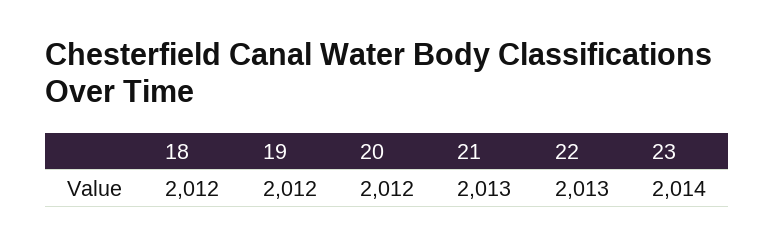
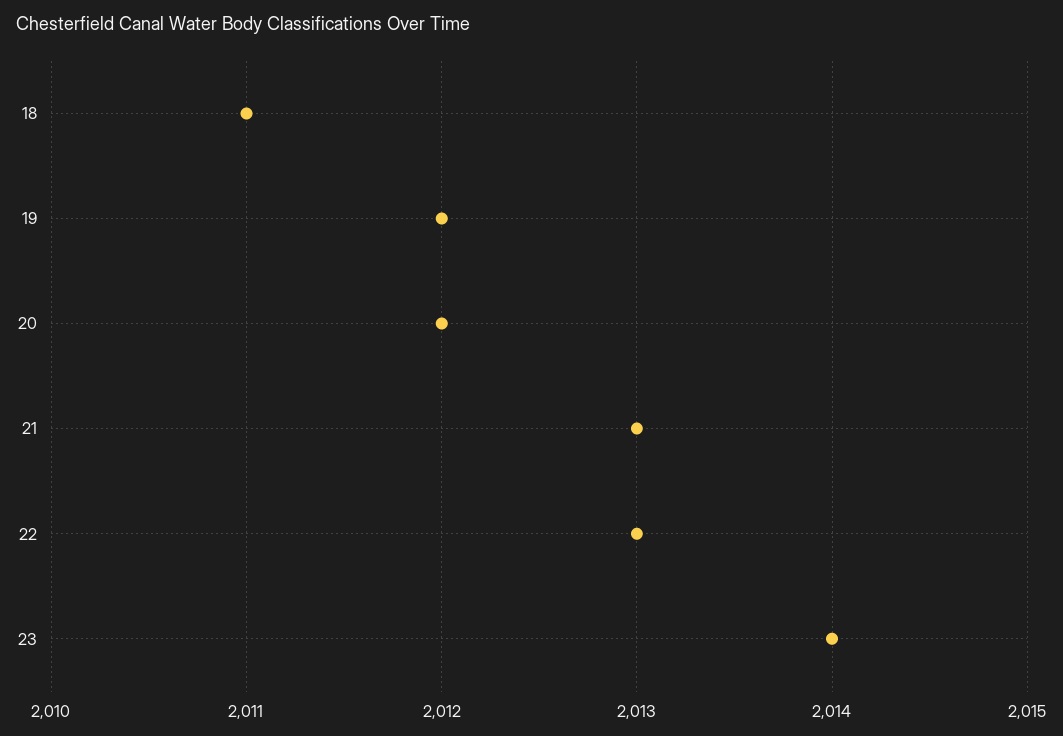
18: 2012 -> 2011

